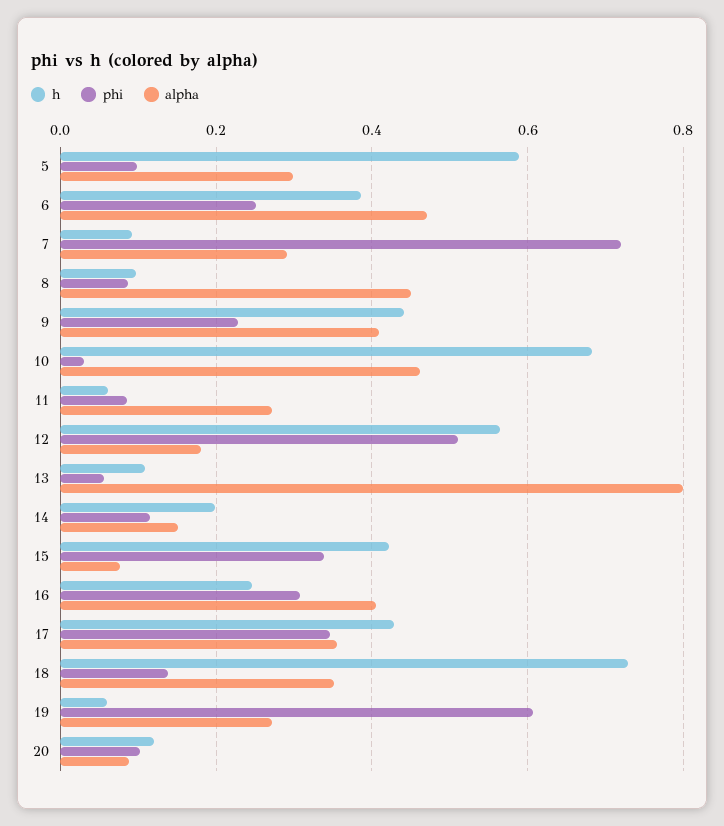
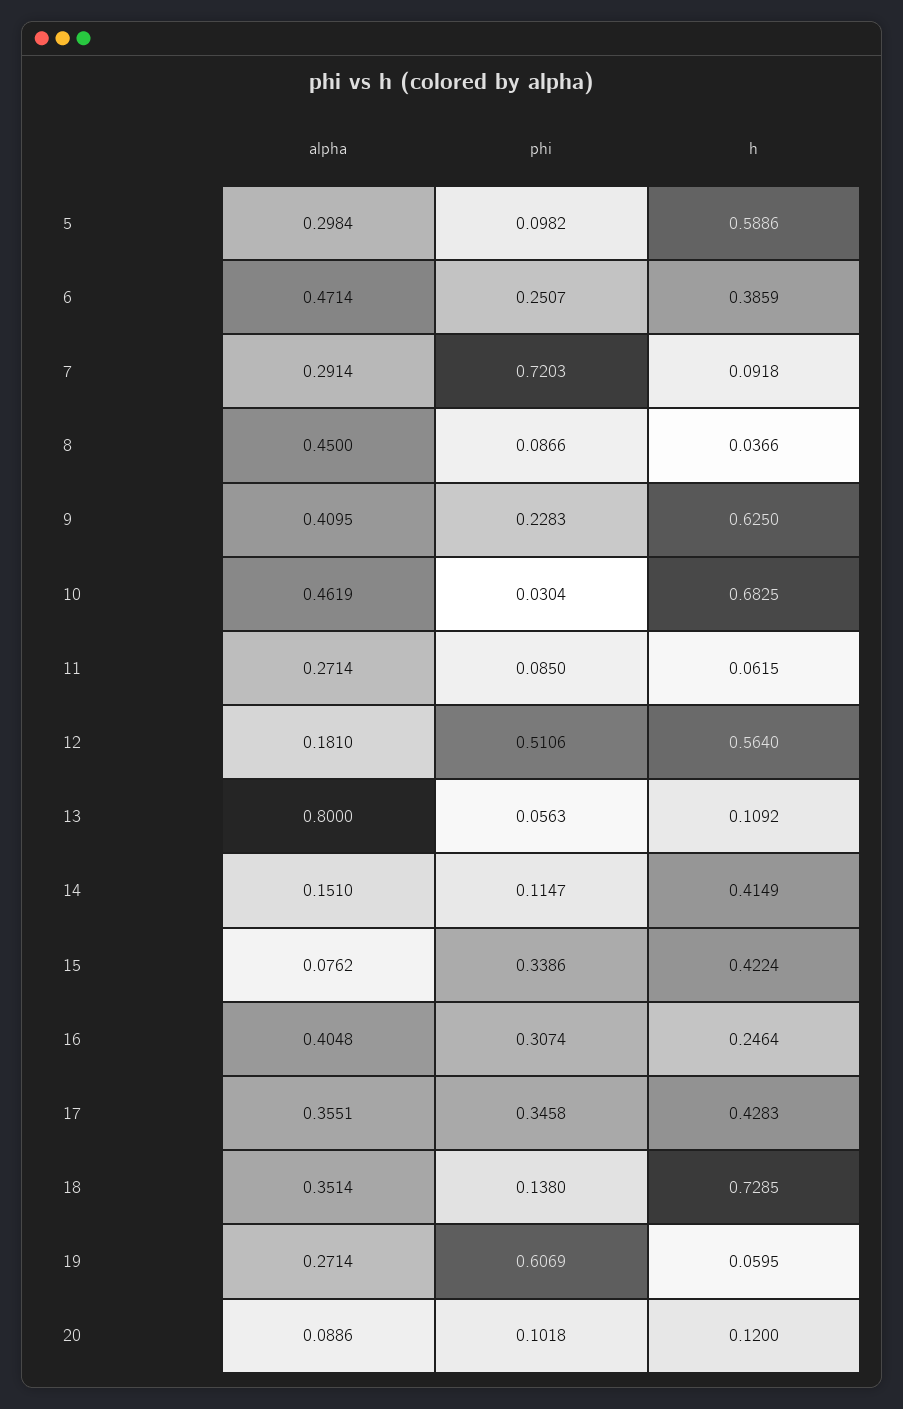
h, 8: 0.1 -> 0.0366
h, 9: 0.44 -> 0.625
h, 14: 0.2 -> 0.4149

